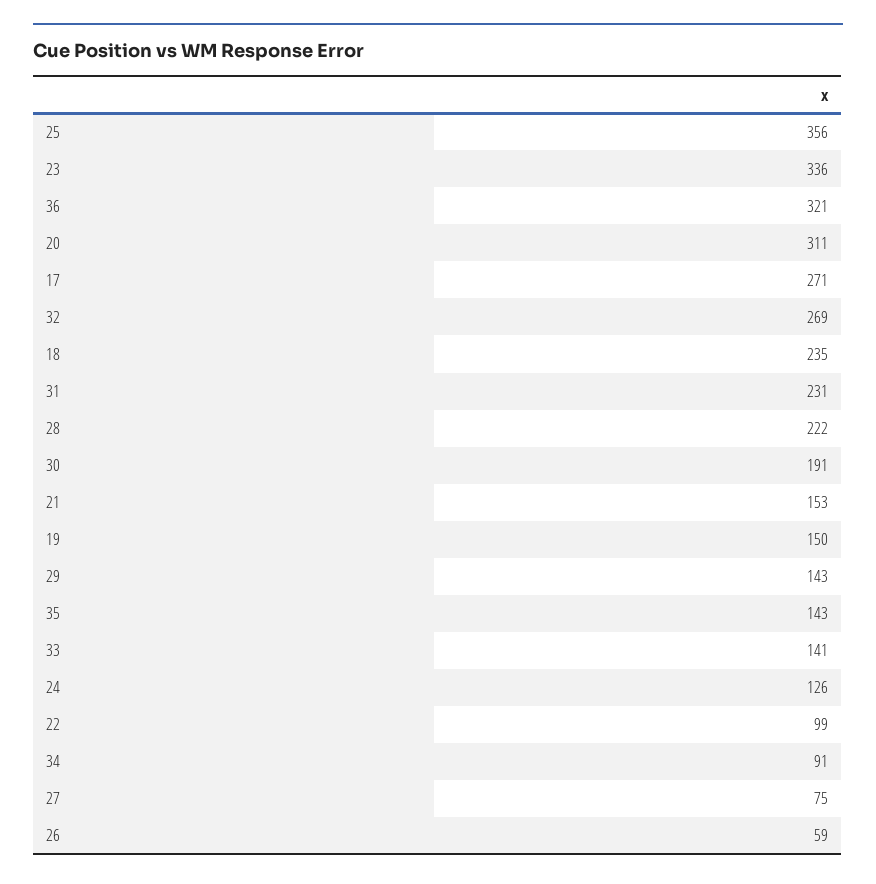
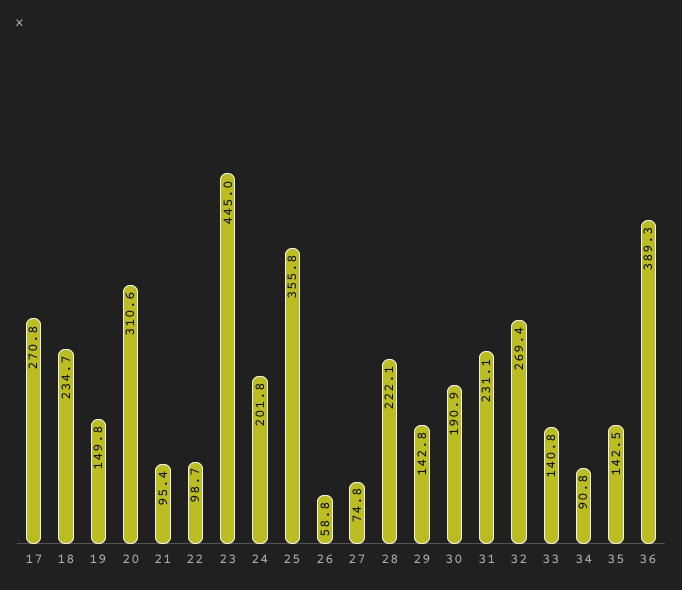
23: 336 -> 445
36: 321 -> 389.3
21: 153 -> 95.4
24: 126 -> 201.8

